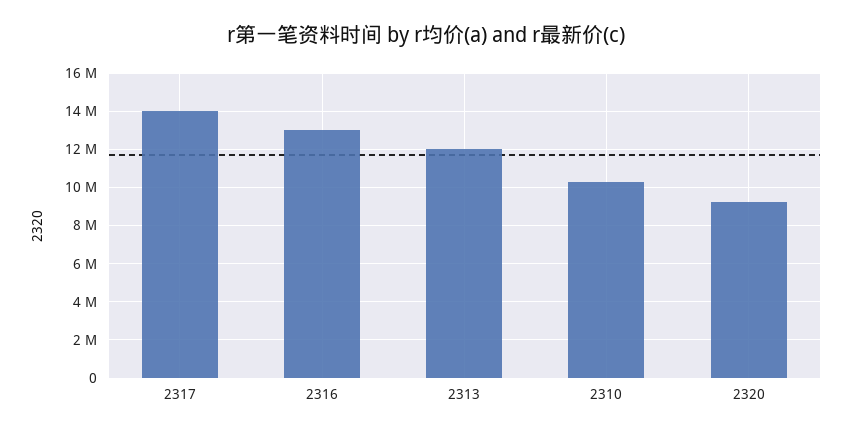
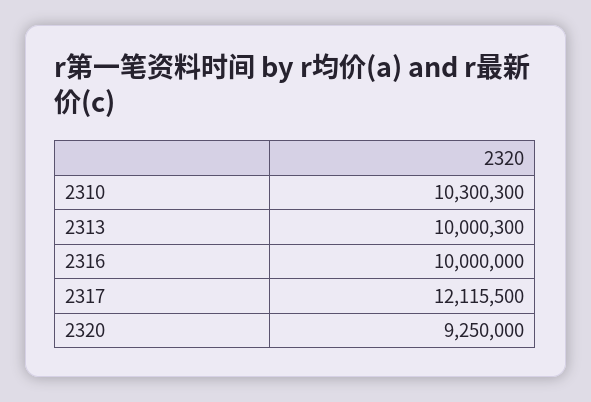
2317: 14000000 -> 12115500
2316: 13000000 -> 10000000
2313: 12000000 -> 10000300

